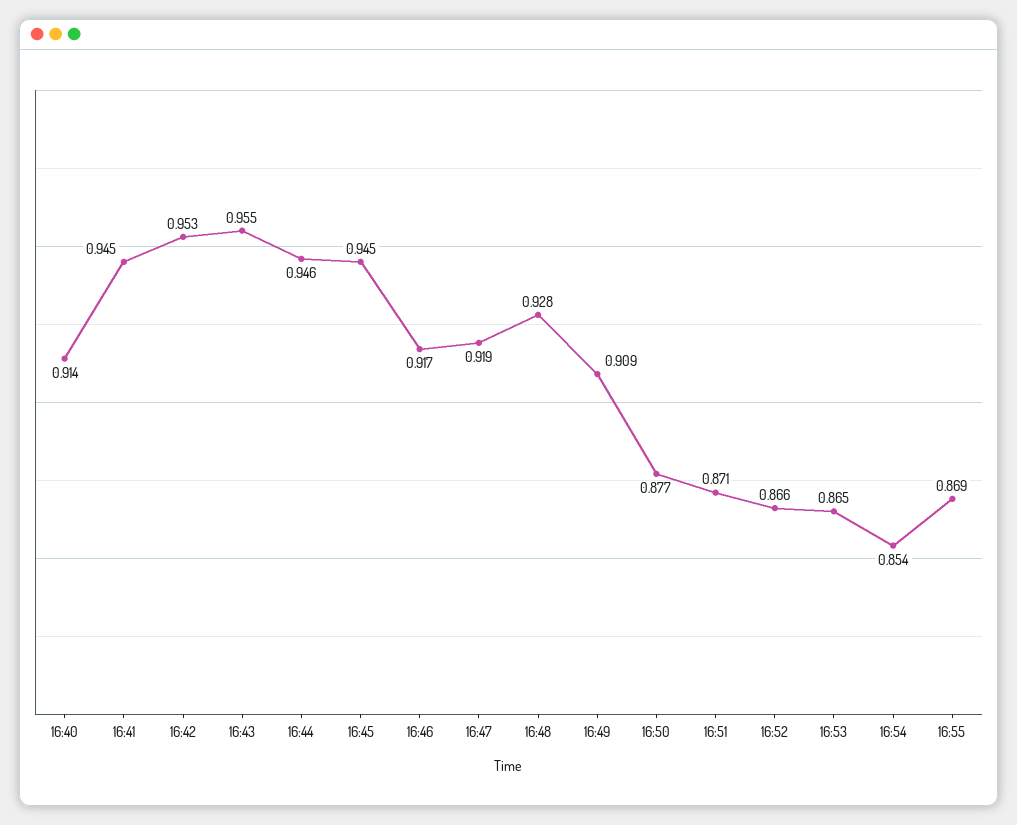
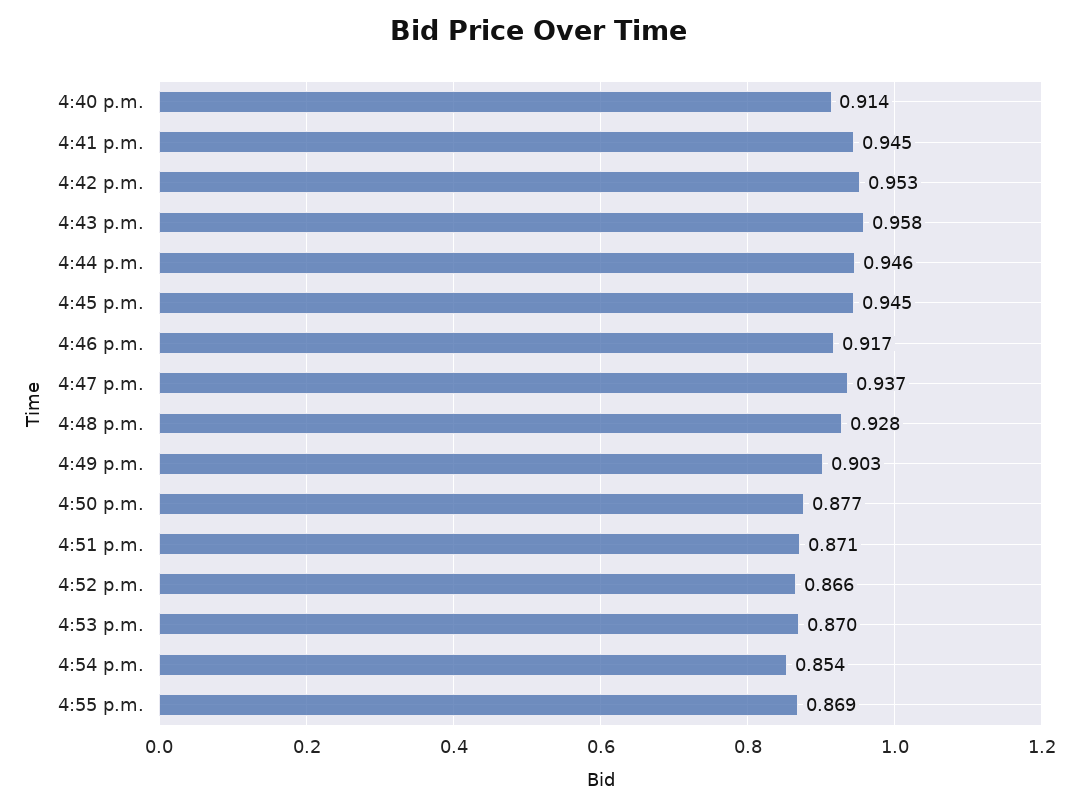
16:43: 0.955 -> 0.958
16:47: 0.919 -> 0.937
16:49: 0.909 -> 0.903
16:53: 0.865 -> 0.87

